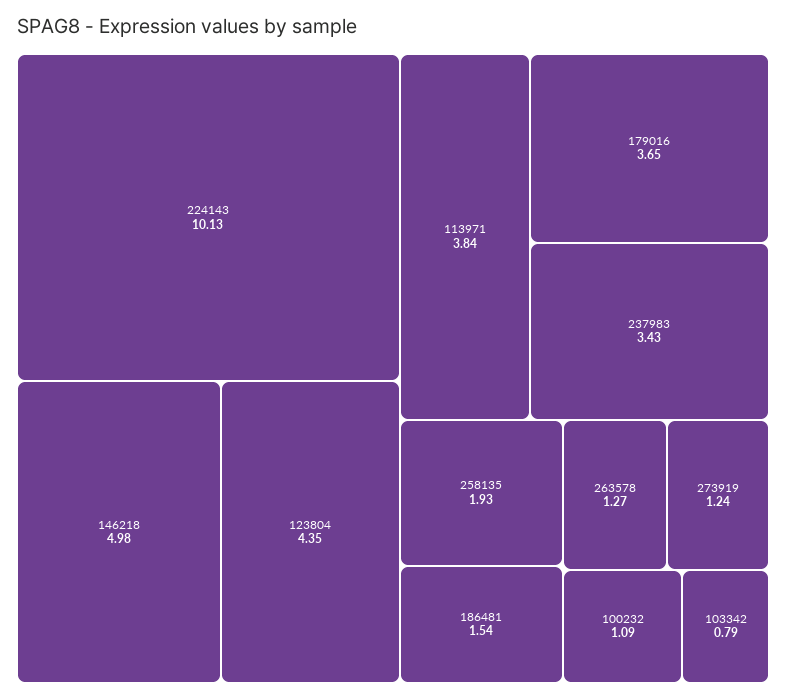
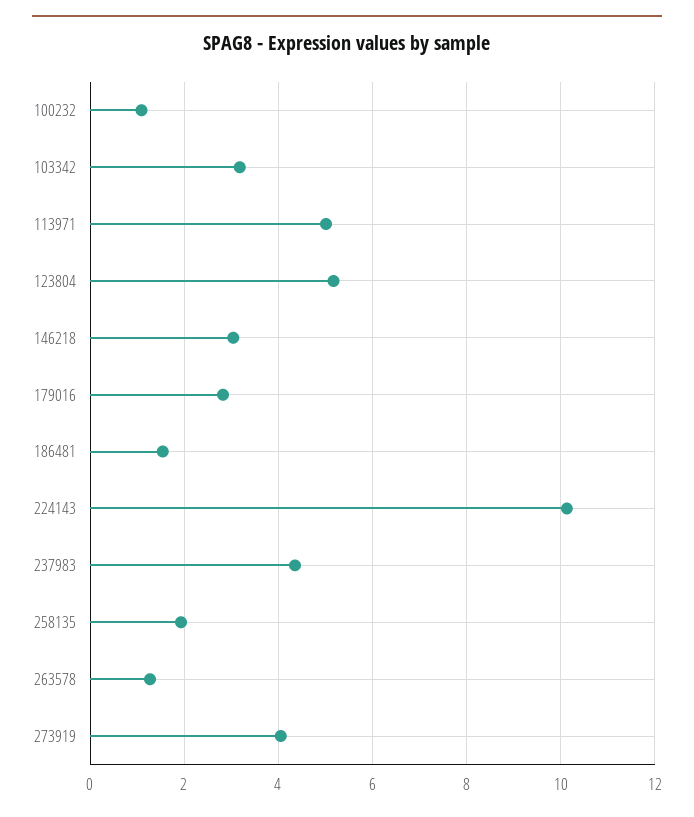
146218: 4.98 -> 3
123804: 4.35 -> 5.2
113971: 3.84 -> 5
179016: 3.65 -> 2.8
237983: 3.43 -> 4.4
273919: 1.24 -> 4
103342: 0.79 -> 3.2

